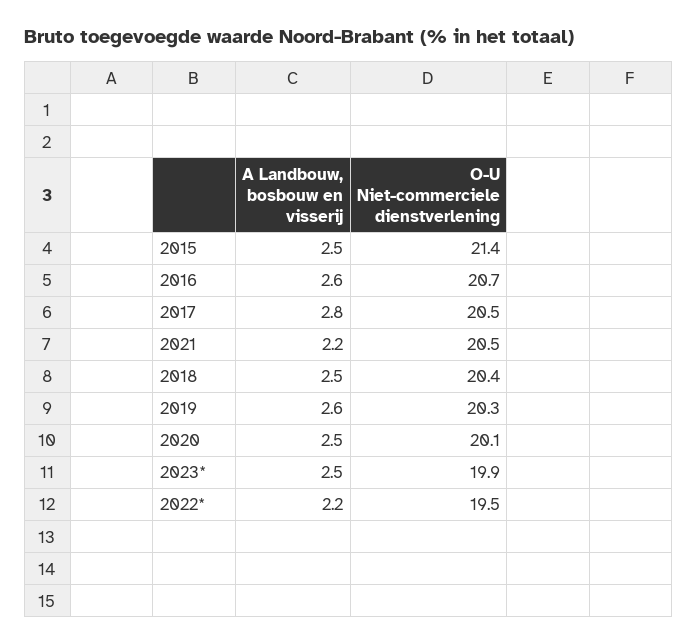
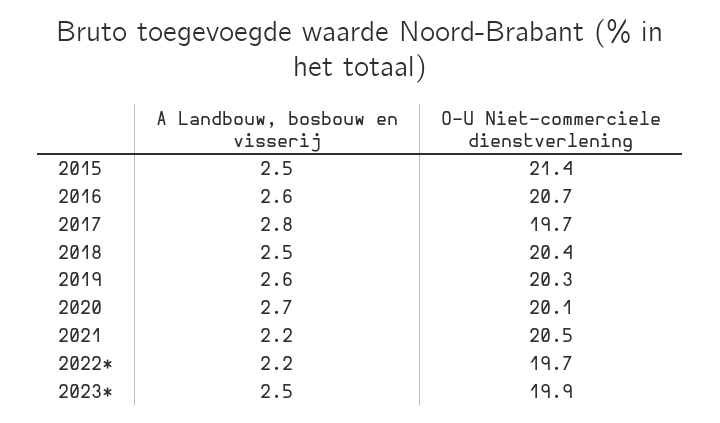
O-U Niet-commerciele dienstverlening, 2017: 20.5 -> 19.7
A Landbouw, bosbouw en visserij, 2020: 2.5 -> 2.7
O-U Niet-commerciele dienstverlening, 2022*: 19.5 -> 19.7

